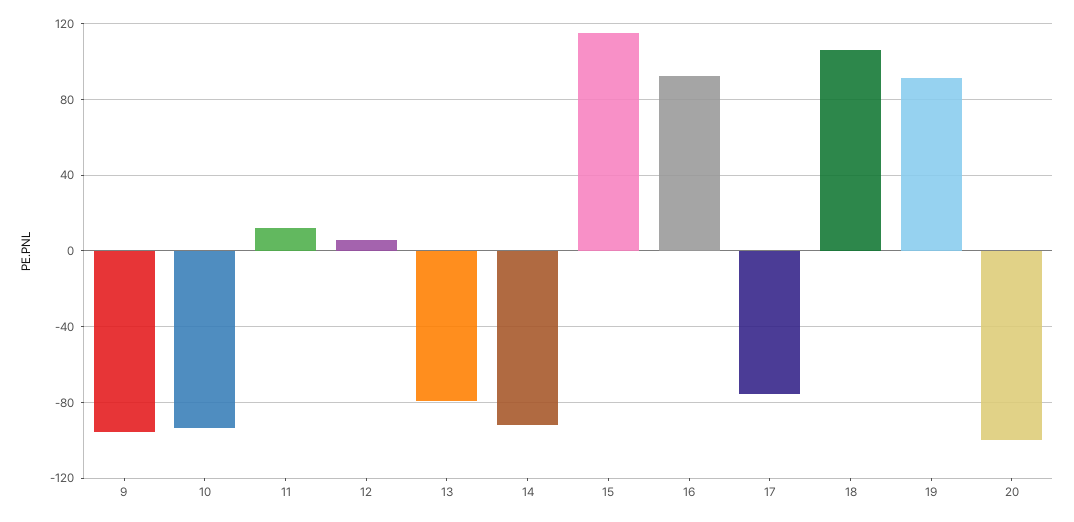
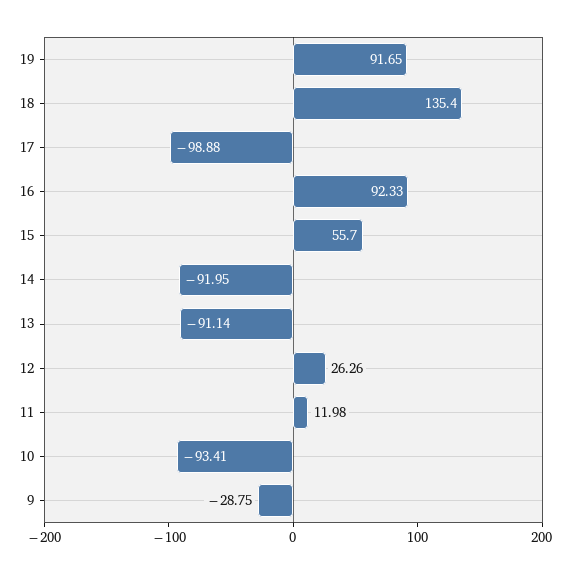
9: -95 -> -28.75
12: 5 -> 26.26
13: -80 -> -91.14
15: 115 -> 55.7
17: -75 -> -98.88
18: 105 -> 135.4
20: -100 -> none

